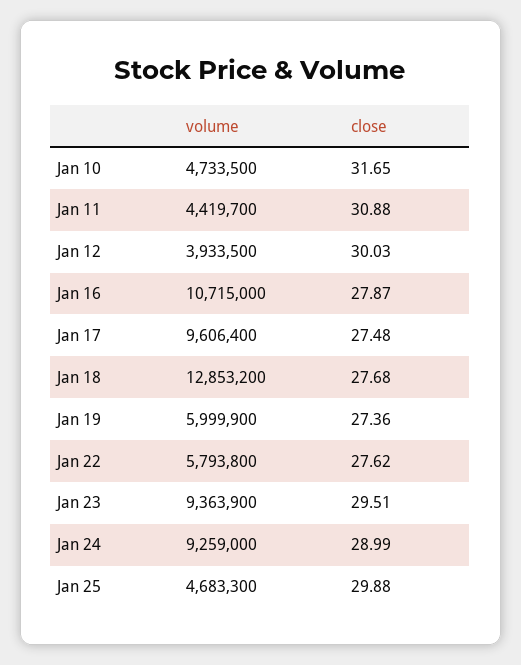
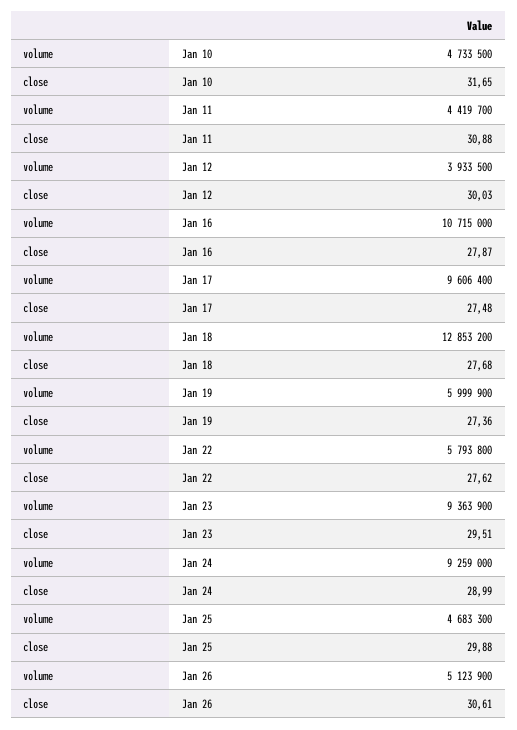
volume, Jan 26: none -> 5123900
close, Jan 26: none -> 30.61

